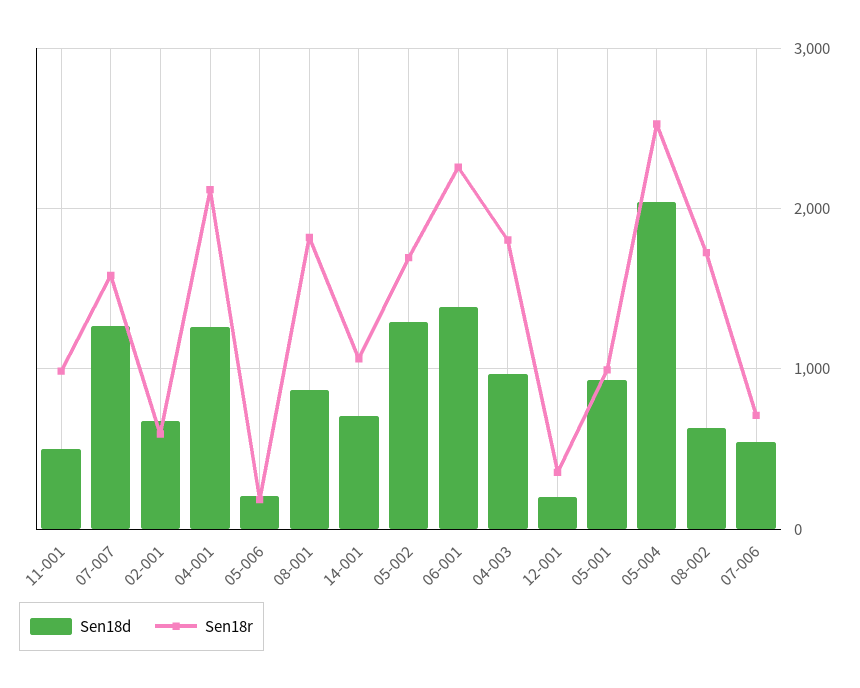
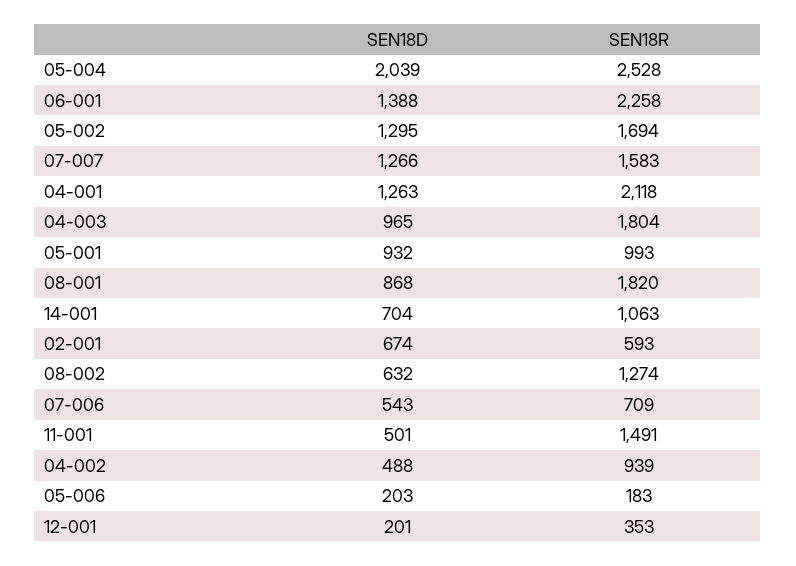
Sen18r, 11-001: 1000 -> 1491
Sen18r, 08-002: 1700 -> 1274
Sen18d, 04-002: none -> 488
Sen18r, 04-002: none -> 939

